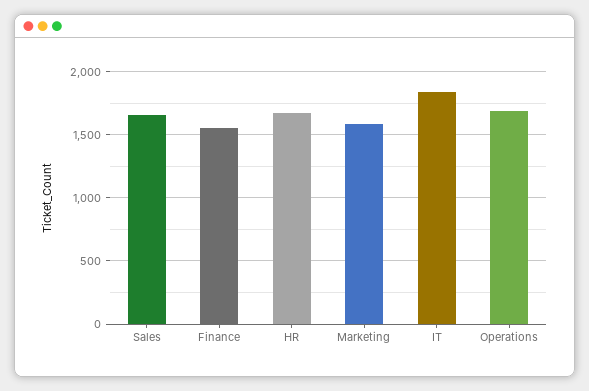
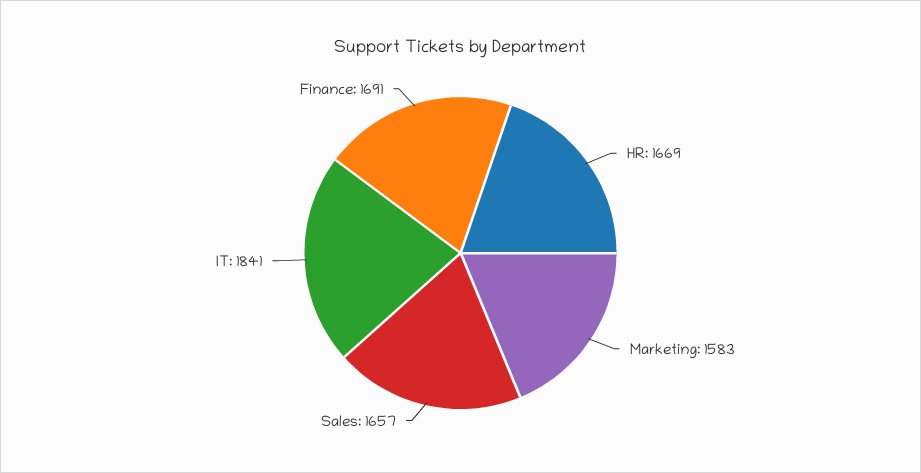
Finance: 1550 -> 1691
Operations: 1700 -> none

